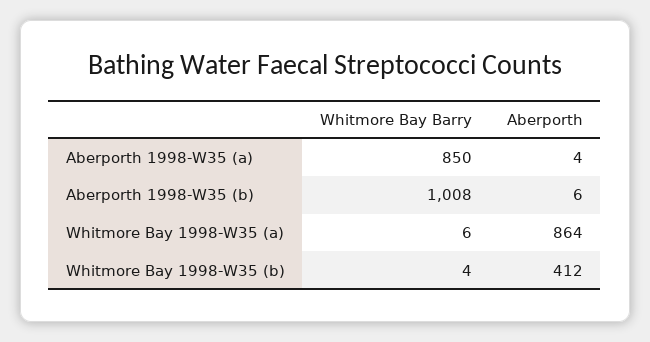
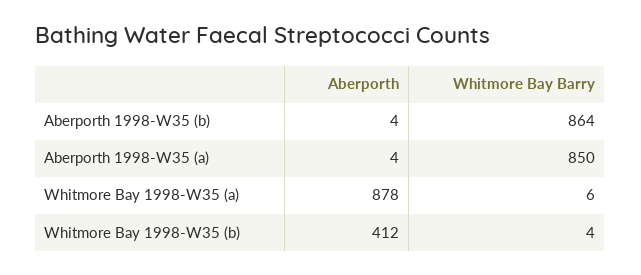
Whitmore Bay Barry, Aberporth 1998-W35 (b): 1008 -> 864
Aberporth, Aberporth 1998-W35 (b): 6 -> 4
Aberporth, Whitmore Bay 1998-W35 (a): 864 -> 878

